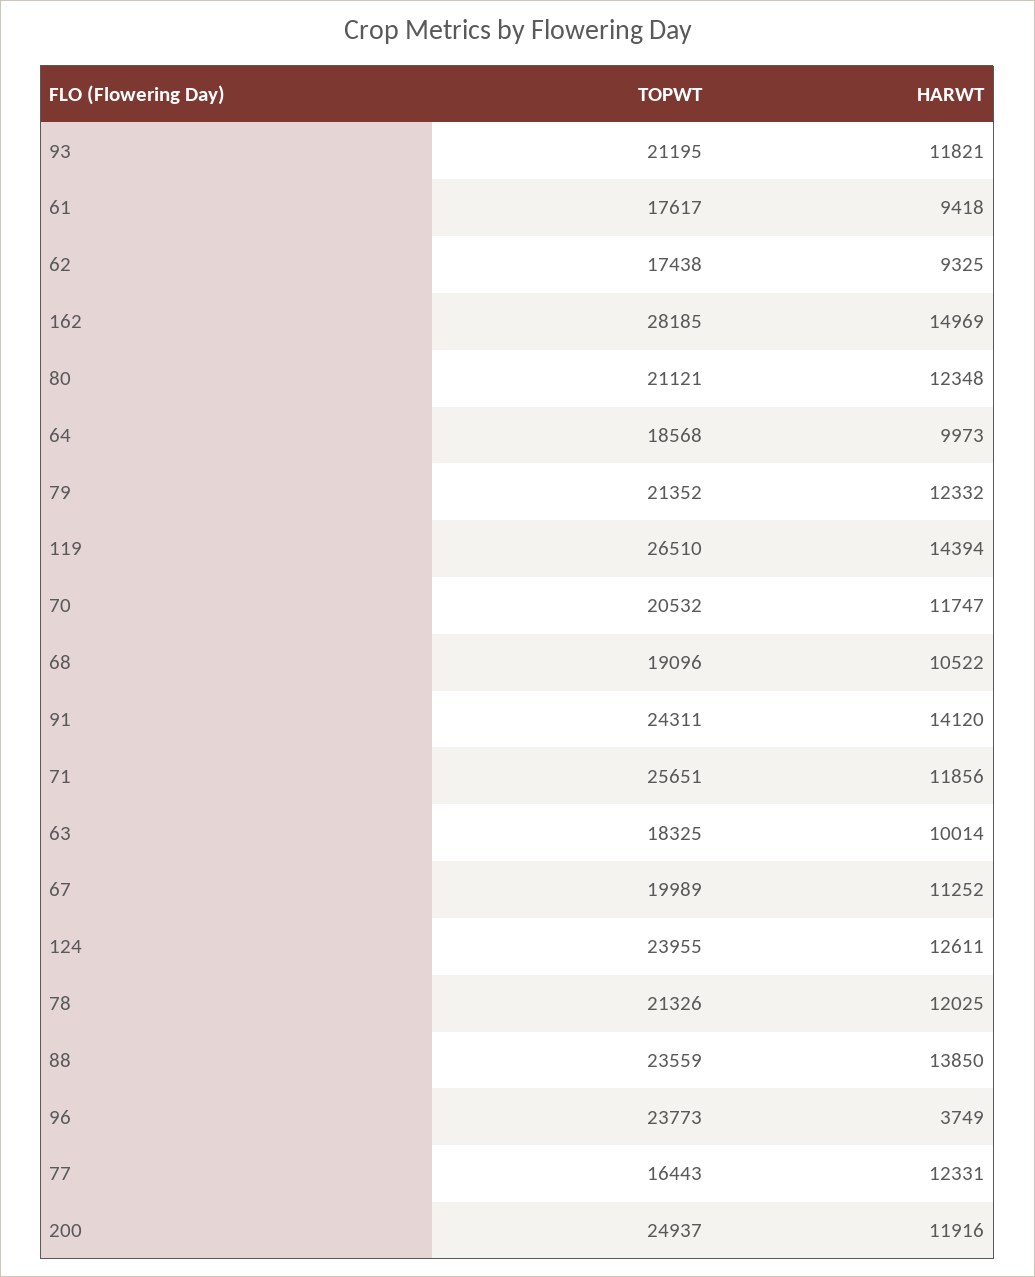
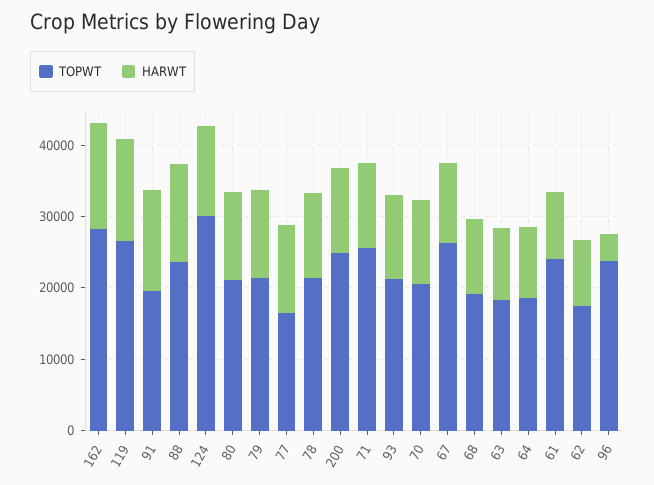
TOPWT, 61: 17617 -> 24000
TOPWT, 91: 24311 -> 20000
TOPWT, 67: 19989 -> 26000
TOPWT, 124: 23955 -> 30000

